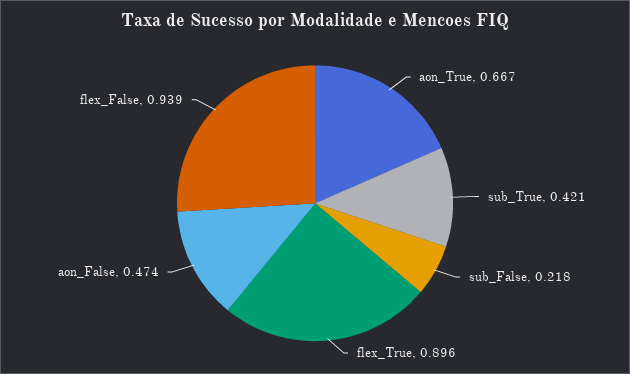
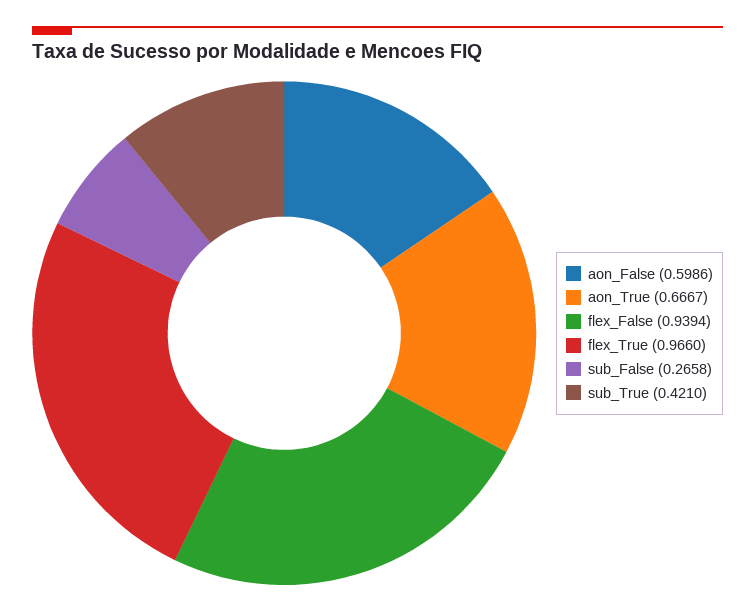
sub_False: 0.218 -> 0.2658
flex_True: 0.896 -> 0.966
aon_False: 0.474 -> 0.5986

